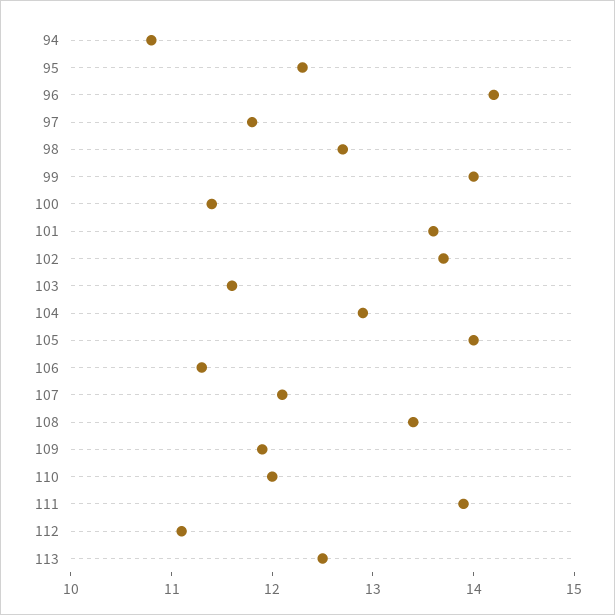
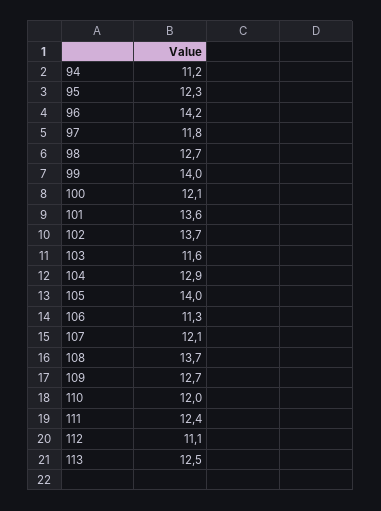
94: 10.8 -> 11.2
100: 11.4 -> 12.1
108: 13.4 -> 13.7
109: 11.9 -> 12.7
111: 13.9 -> 12.4

